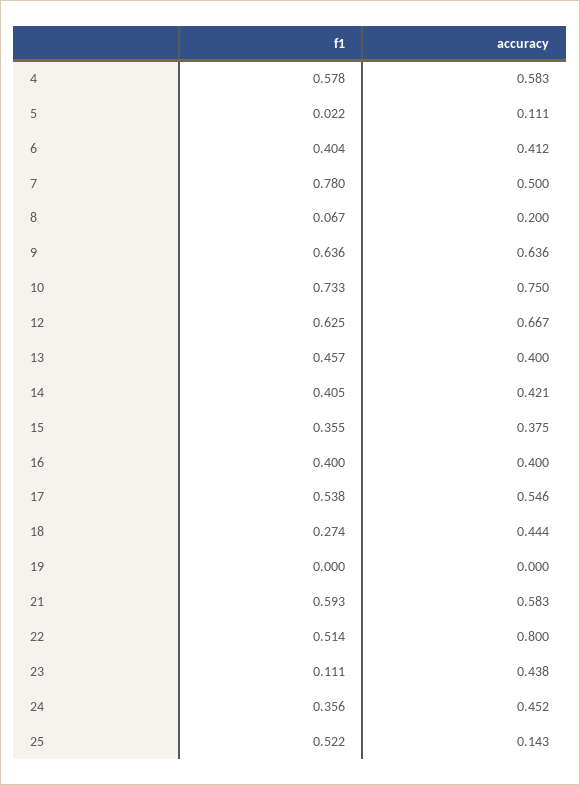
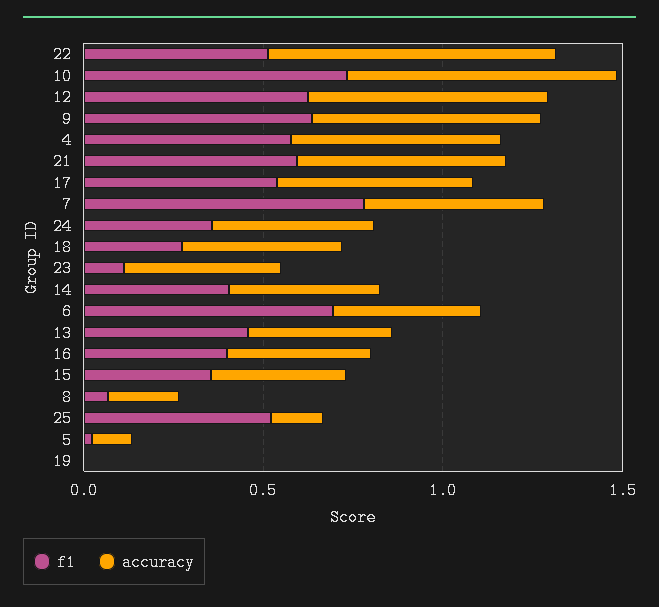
f1, 6: 0.404 -> 0.7

